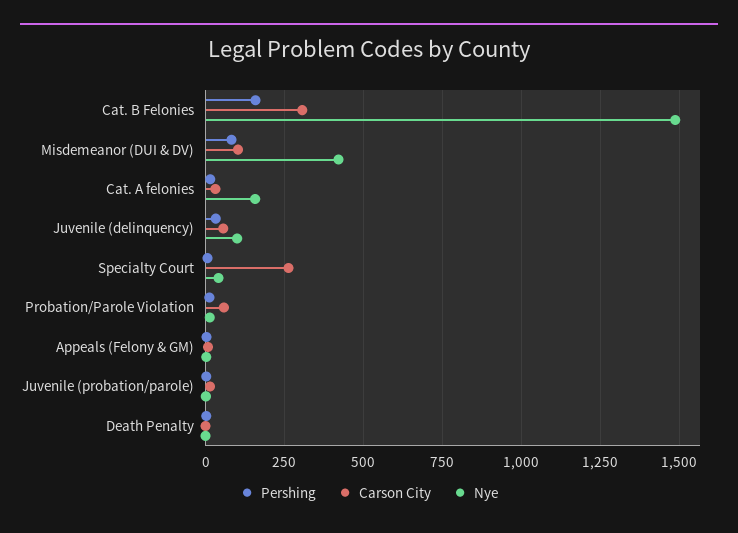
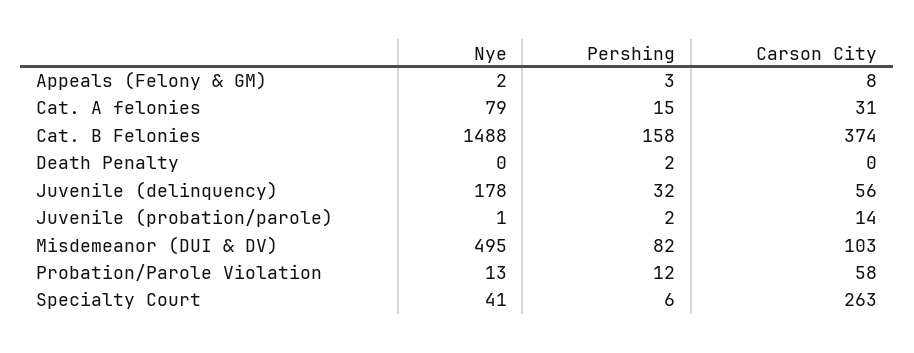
Carson City, Cat. B Felonies: 300 -> 374
Nye, Misdemeanor (DUI & DV): 425 -> 495
Nye, Cat. A felonies: 150 -> 79
Nye, Juvenile (delinquency): 100 -> 178

